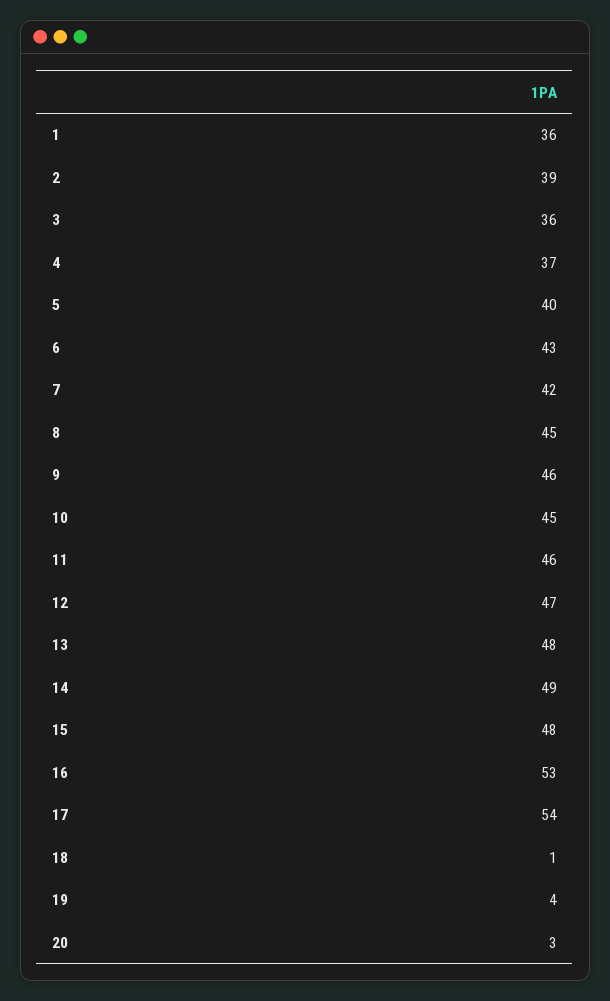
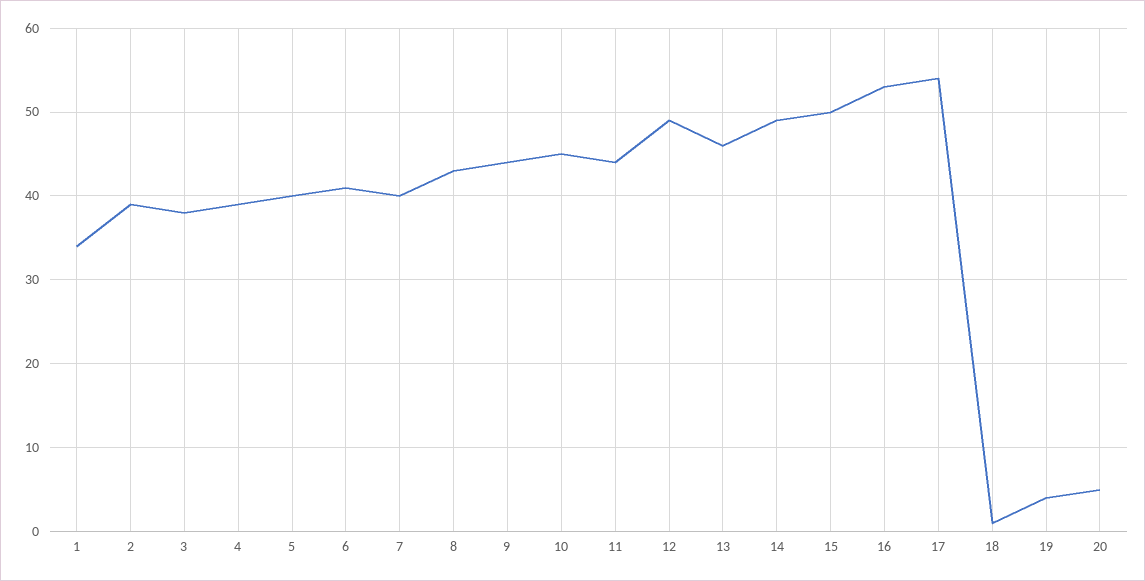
1: 36 -> 34
3: 36 -> 38
4: 37 -> 39
6: 43 -> 41
7: 42 -> 40
8: 45 -> 43
9: 46 -> 44
11: 46 -> 44
12: 47 -> 49
13: 48 -> 46
15: 48 -> 50
20: 3 -> 5

